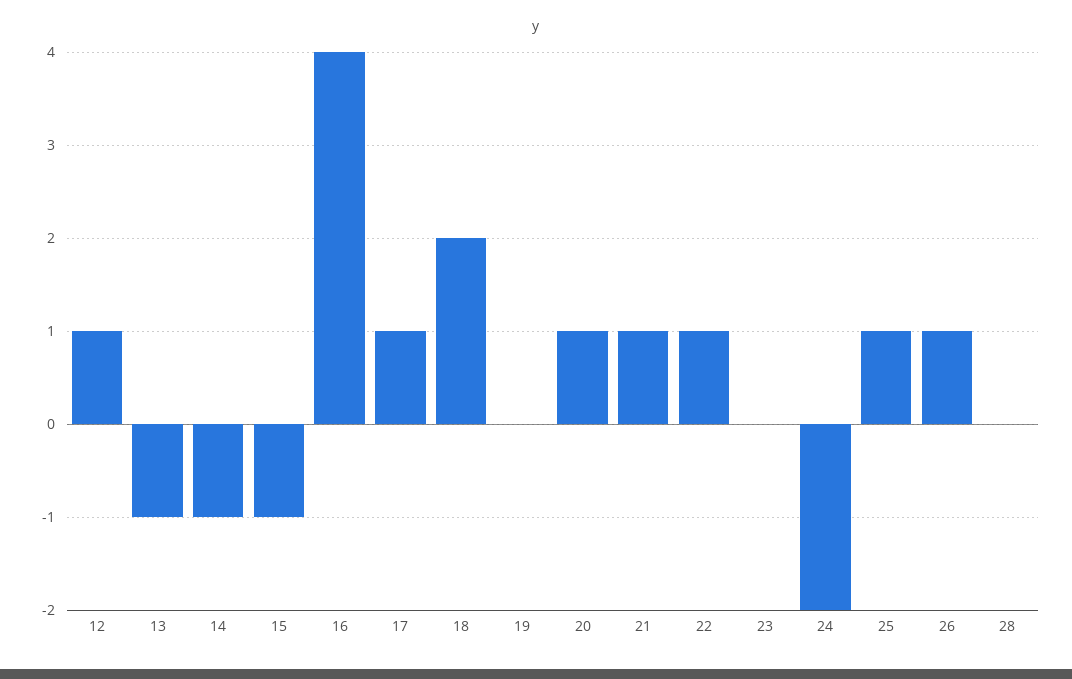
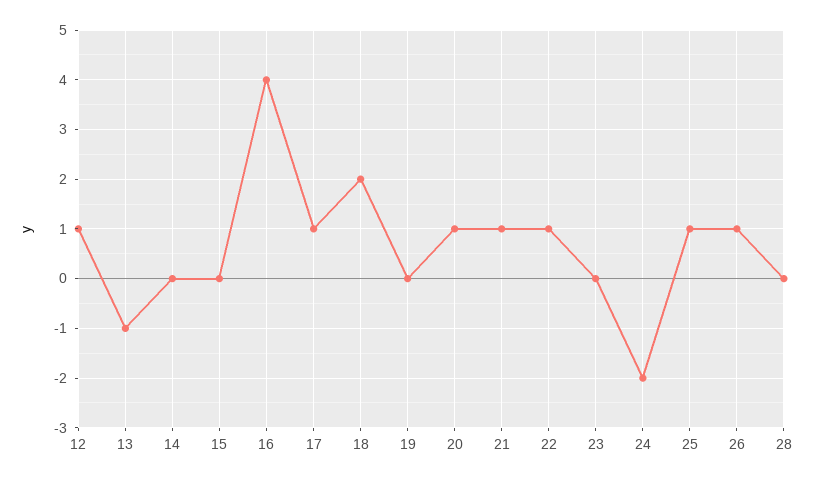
14: -1 -> 0
15: -1 -> 0

